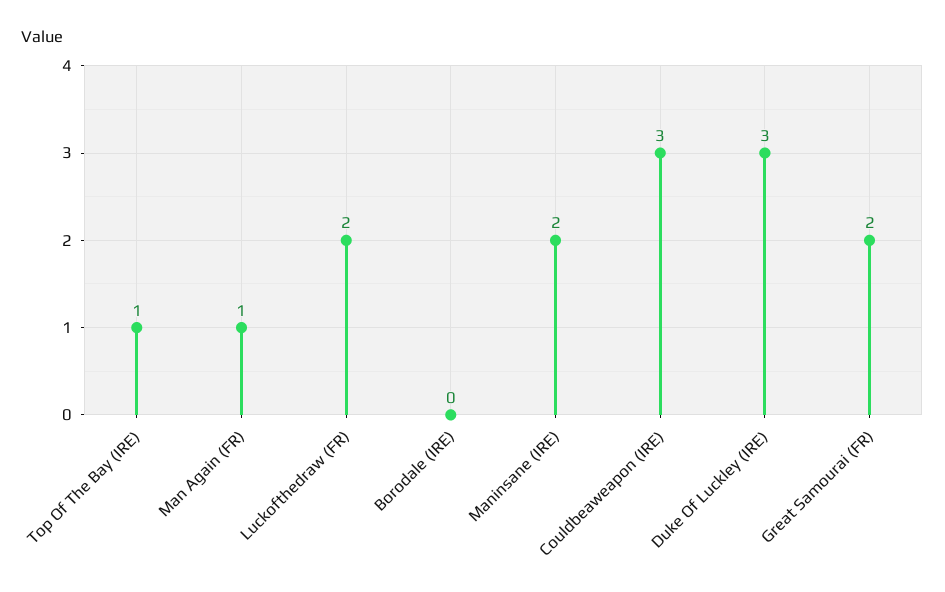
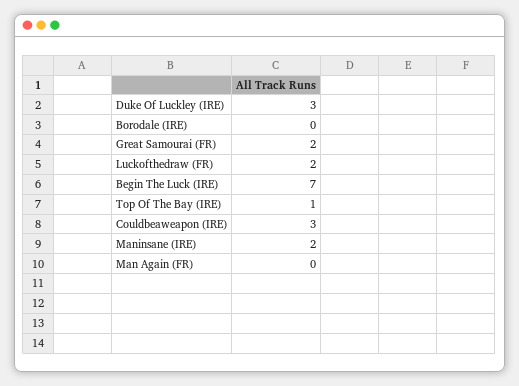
Man Again (FR): 1 -> 0
Begin The Luck (IRE): none -> 7

